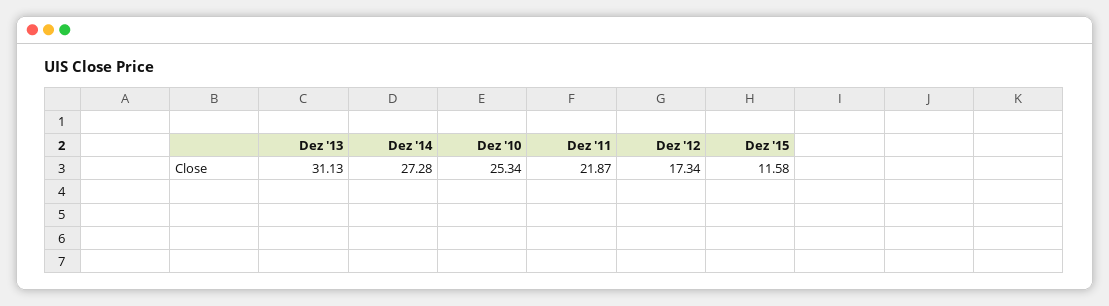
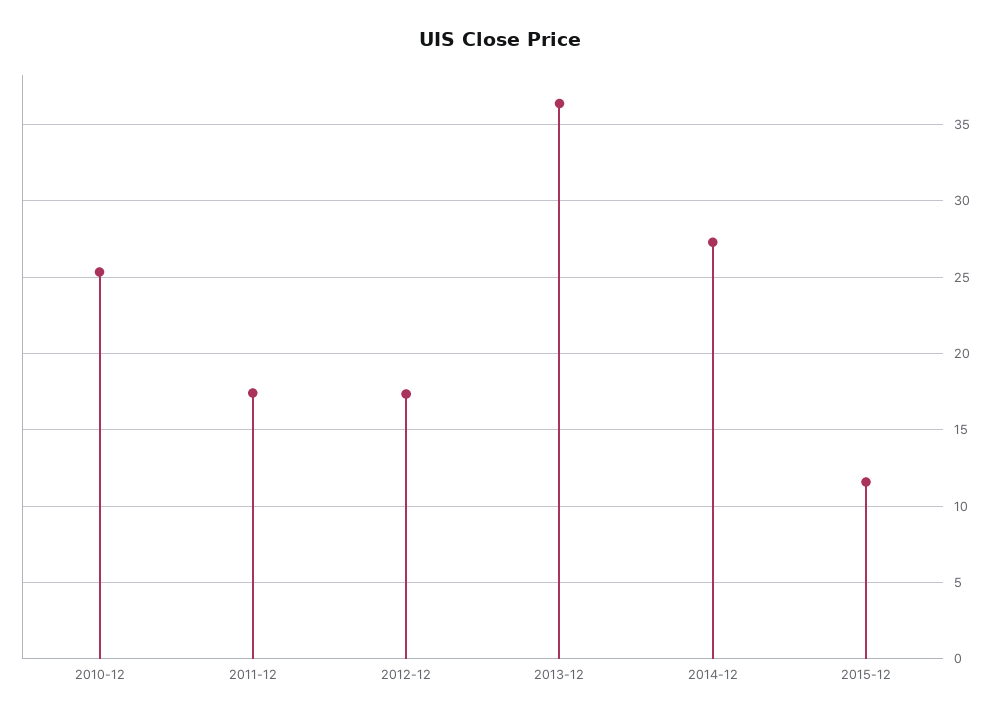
Dez '13: 31.13 -> 36.5
Dez '11: 21.87 -> 17.5

